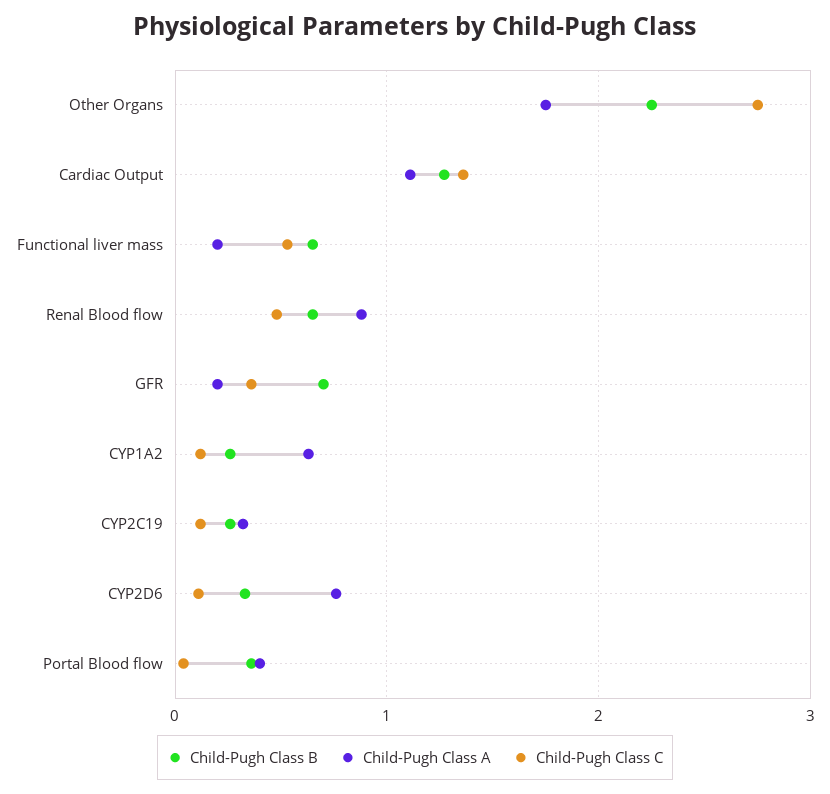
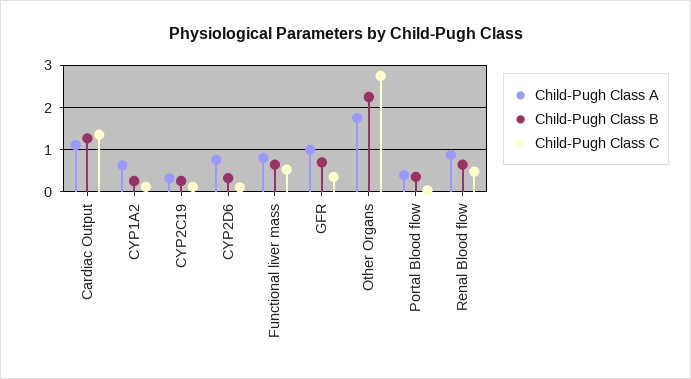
Child-Pugh Class A, Functional liver mass: 0.2 -> 0.8
Child-Pugh Class A, GFR: 0.2 -> 1

